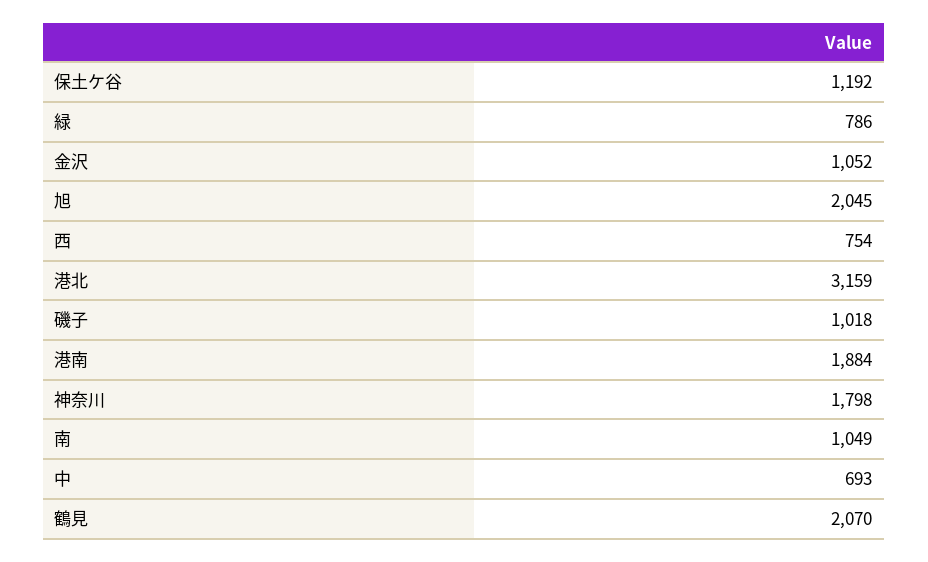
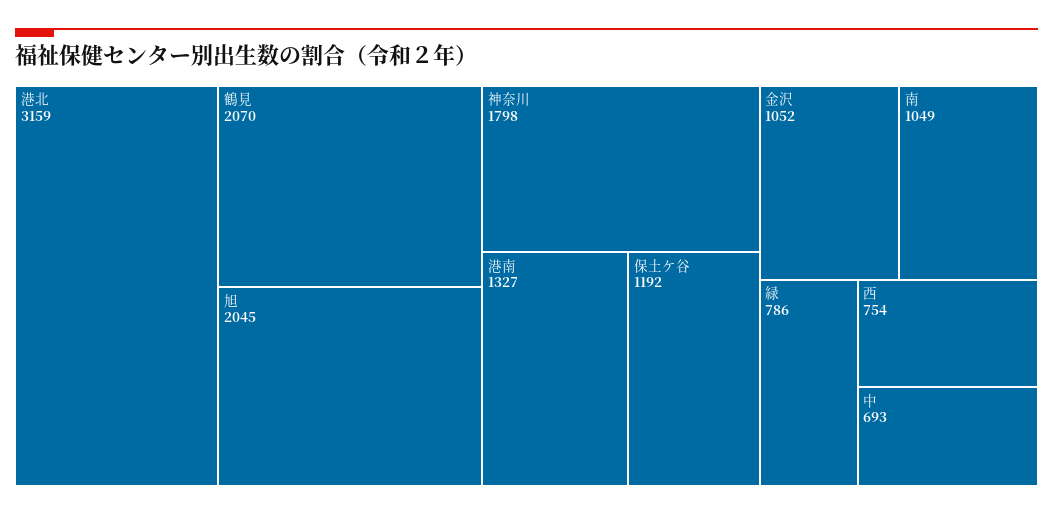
磯子: 1018 -> none
港南: 1884 -> 1327

